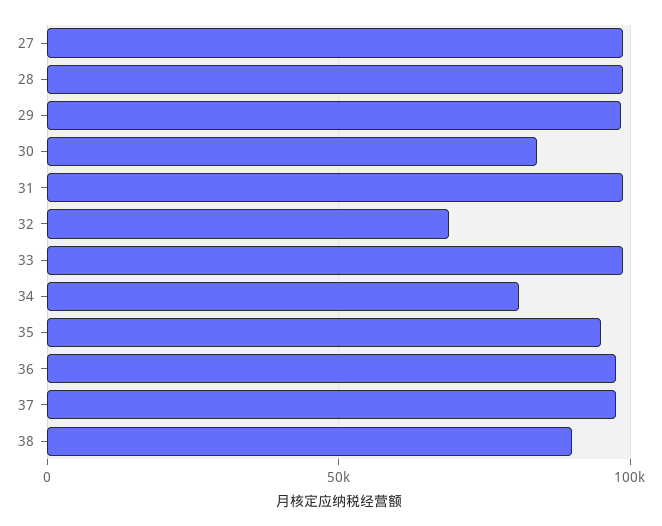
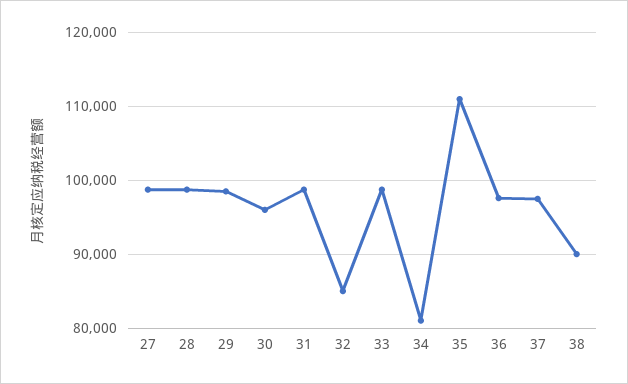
30: 85000 -> 96000
32: 70000 -> 85000
35: 95000 -> 111000

